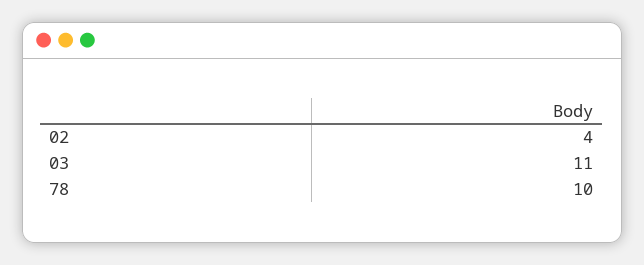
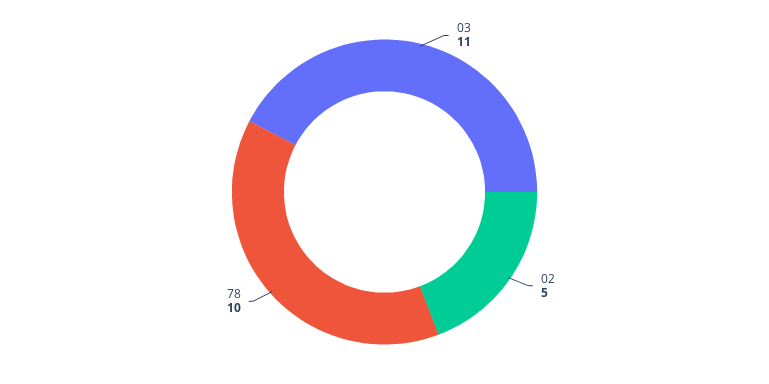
02: 4 -> 5

